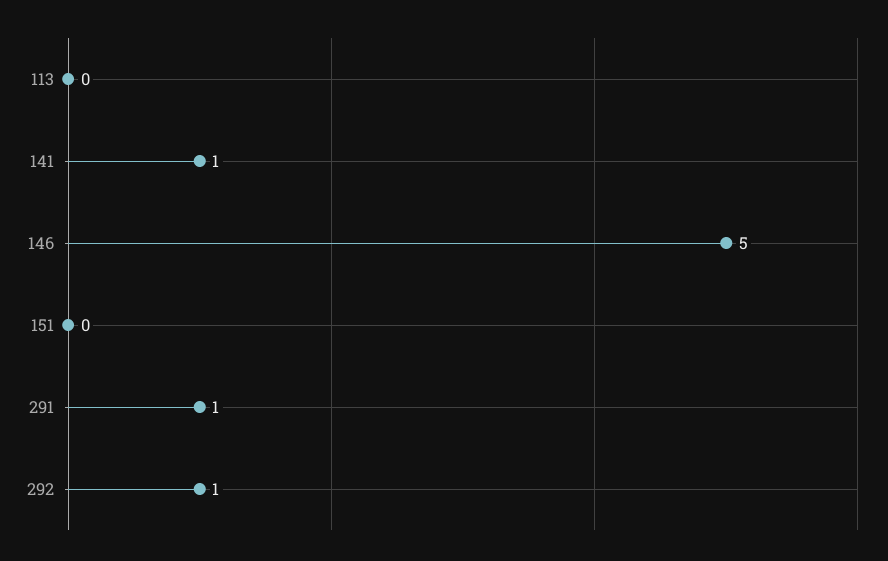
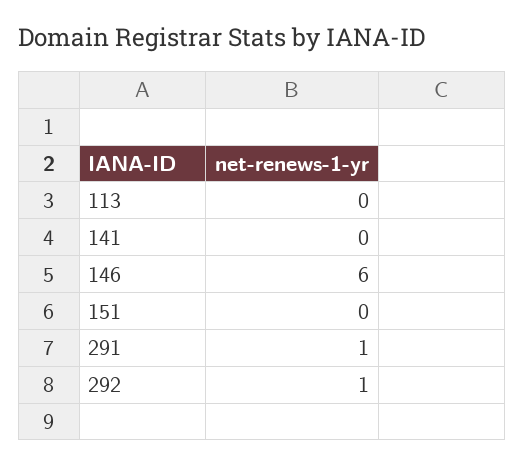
141: 1 -> 0
146: 5 -> 6

